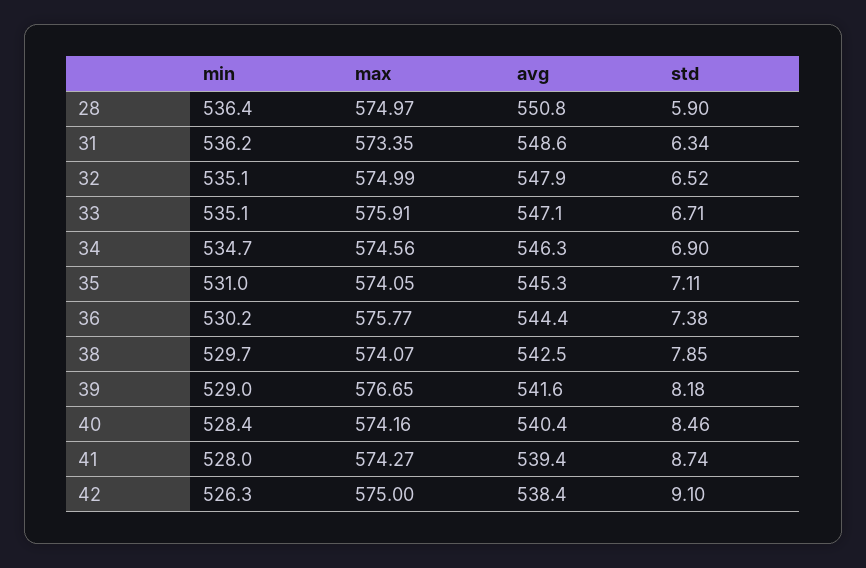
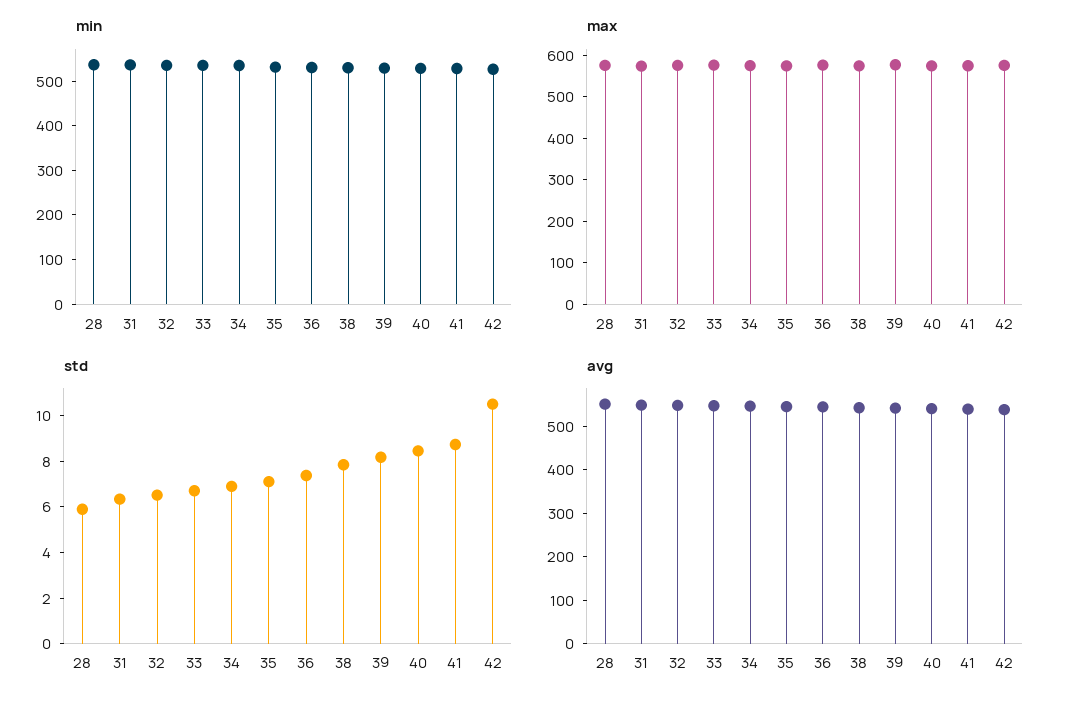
std, 42: 9.1 -> 10.5

